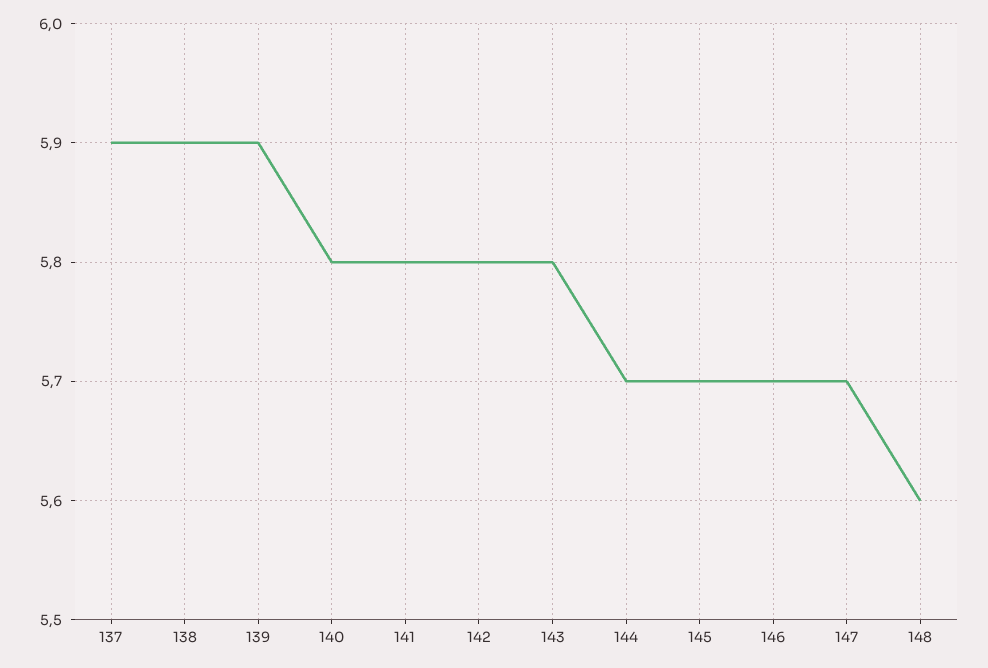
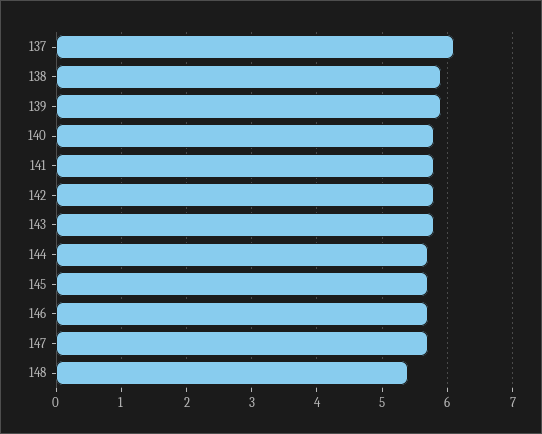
137: 5.9 -> 6.1
148: 5.6 -> 5.4

